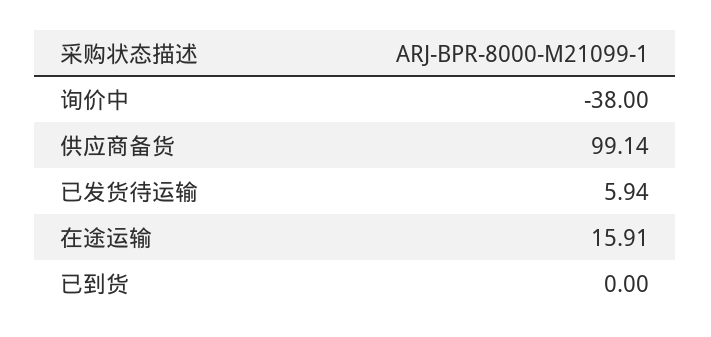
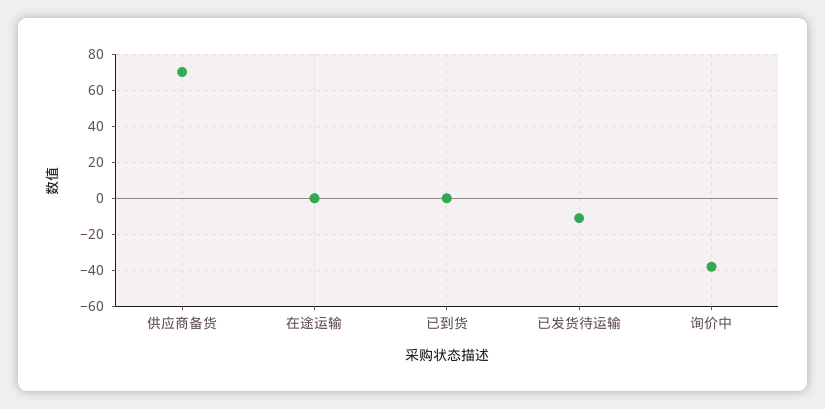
供应商备货: 99.14 -> 70
已发货待运输: 5.94 -> -10
在途运输: 15.91 -> 0

